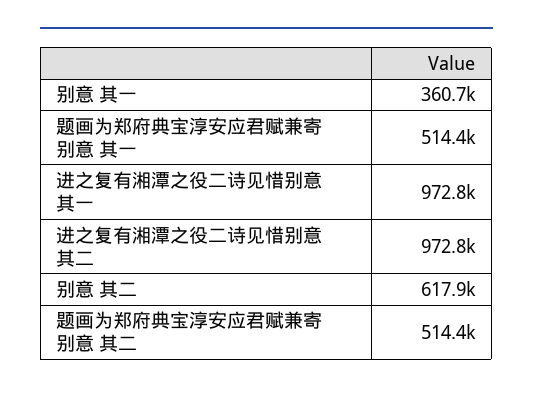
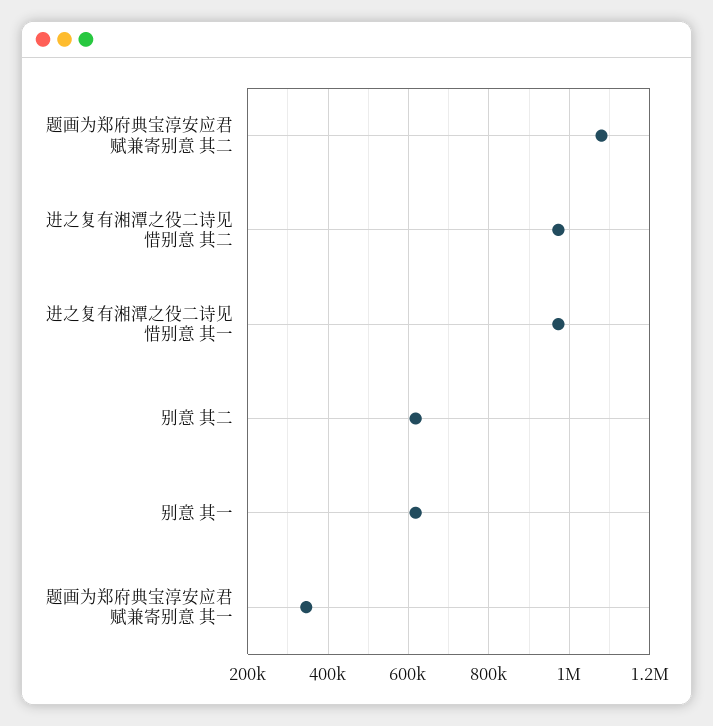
别意 其一: 360700 -> 620000
题画为郑府典宝淳安应君赋兼寄别意 其一: 514400 -> 340000
题画为郑府典宝淳安应君赋兼寄别意 其二: 514400 -> 1080000

